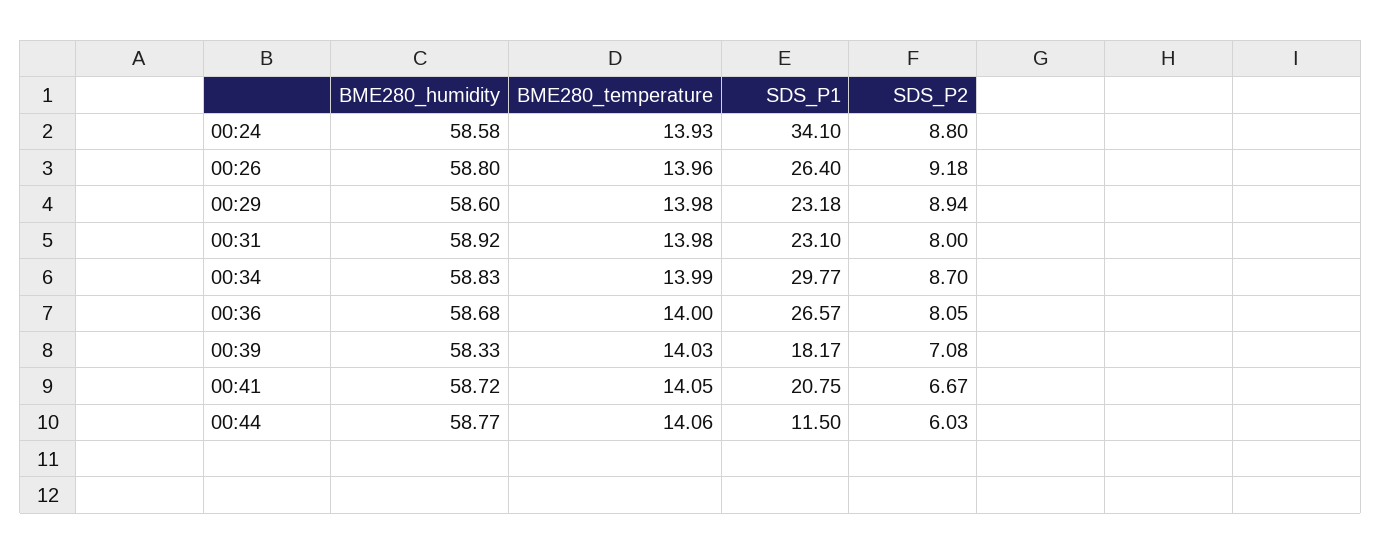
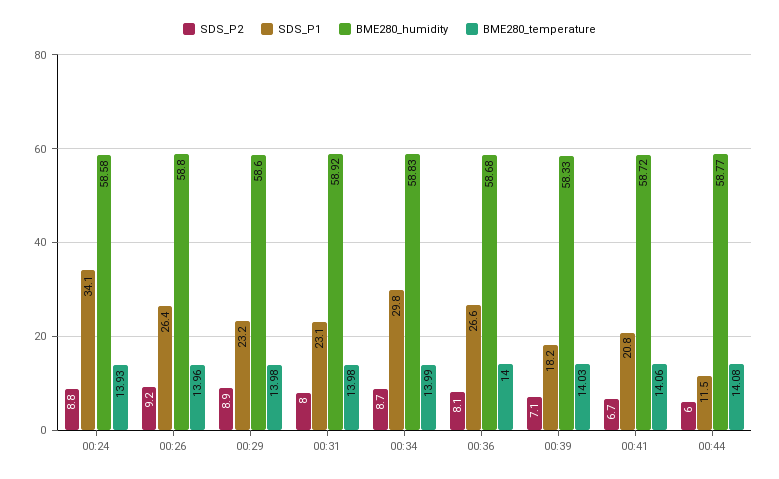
BME280_temperature, 00:41: 14.05 -> 14.06
BME280_temperature, 00:44: 14.06 -> 14.08

